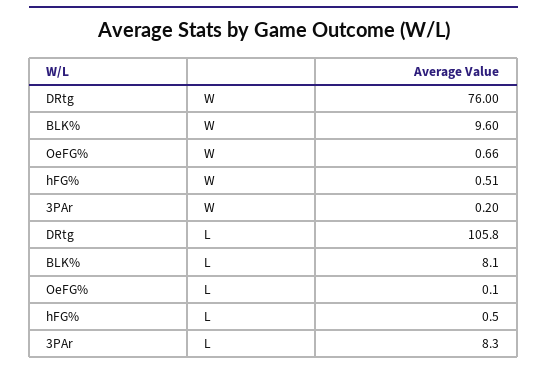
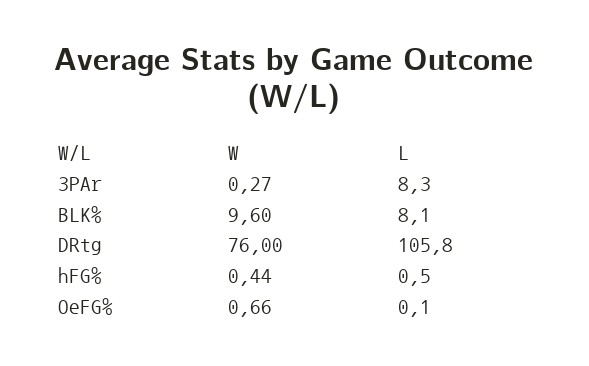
hFG%, W: 0.51 -> 0.44
3PAr, W: 0.2 -> 0.27

